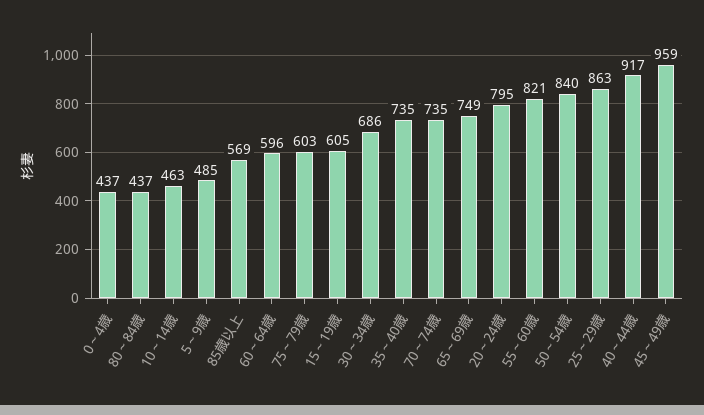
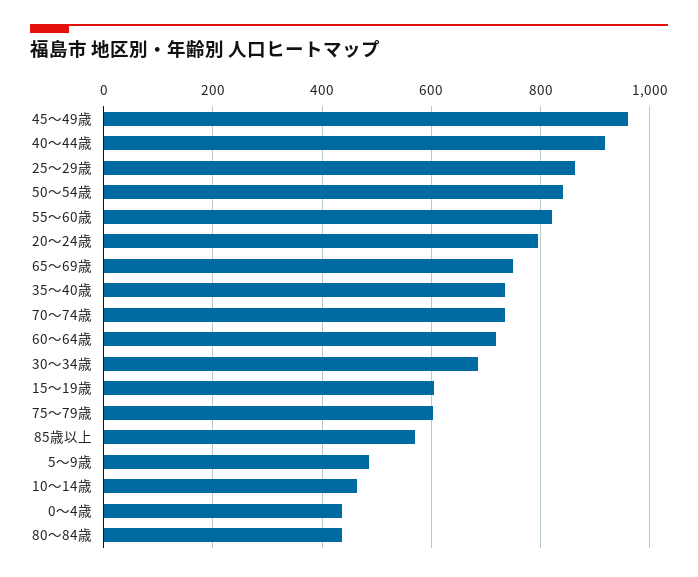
60～64歳: 596 -> 720

